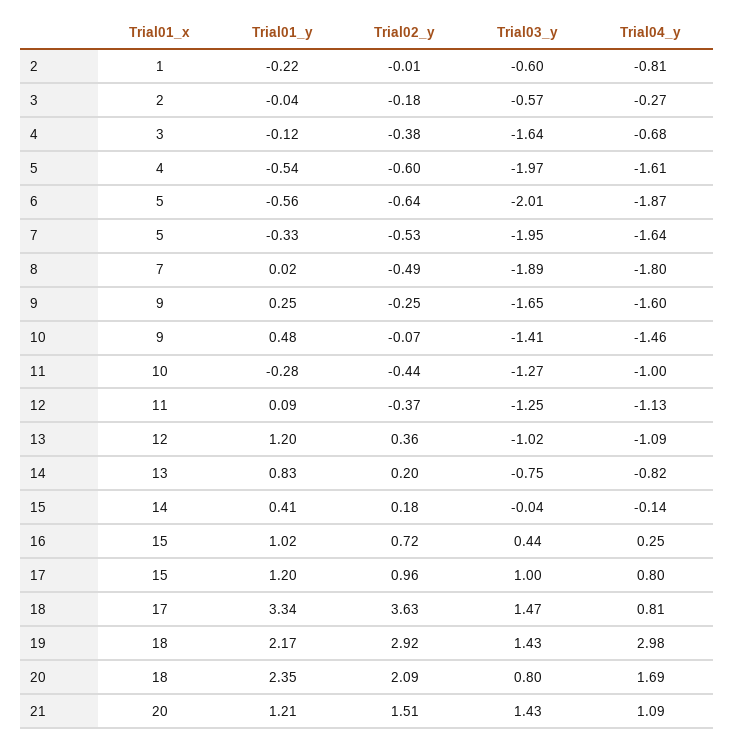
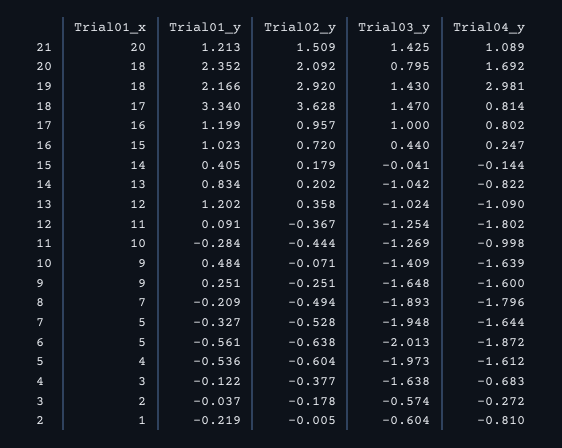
Trial01_y, 8: 0.02 -> -0.209
Trial04_y, 10: -1.46 -> -1.639
Trial04_y, 12: -1.13 -> -1.802
Trial03_y, 14: -0.75 -> -1.042
Trial01_x, 17: 15 -> 16

